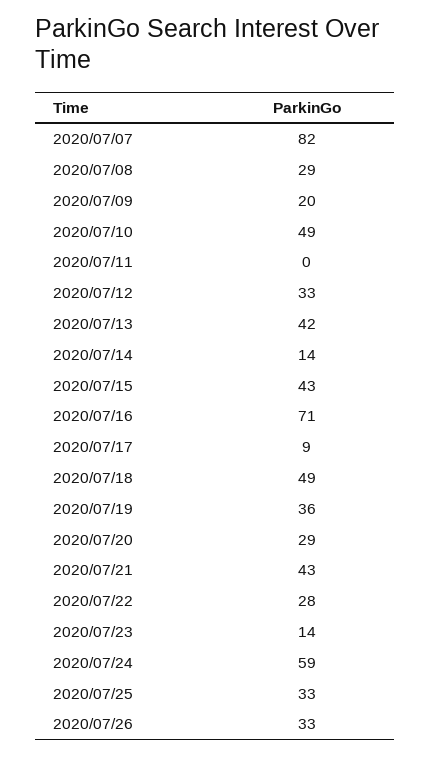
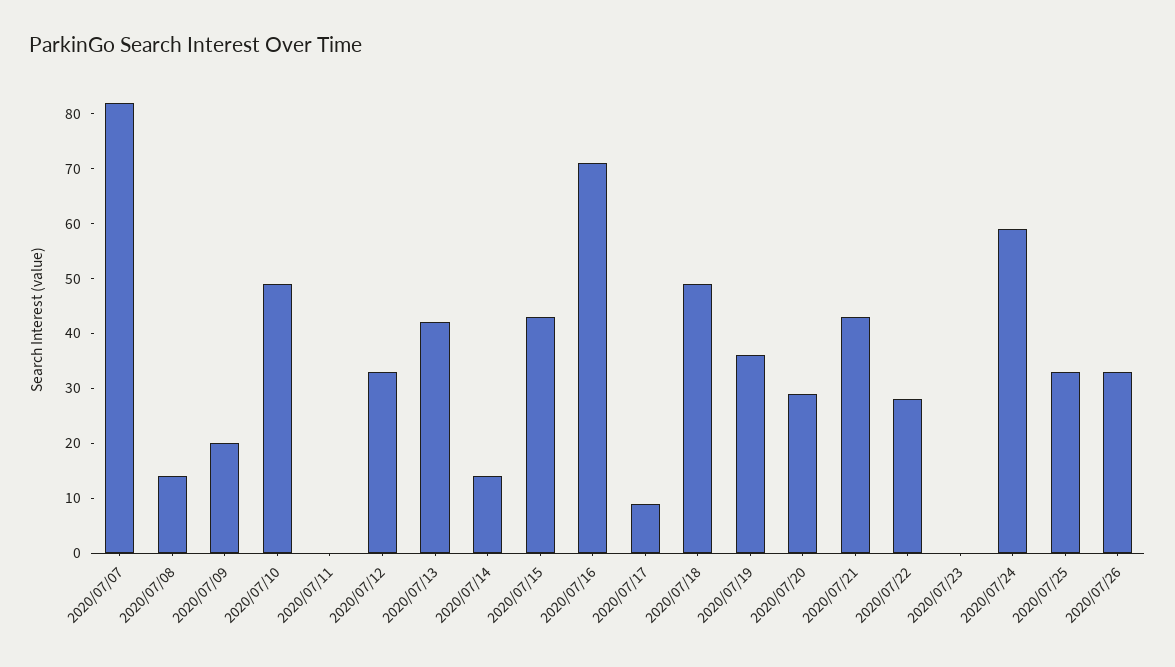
2020/07/08: 29 -> 15
2020/07/23: 14 -> 0

